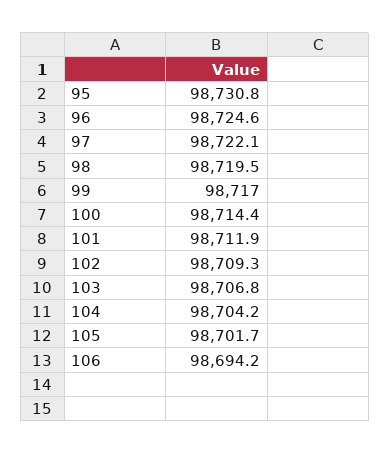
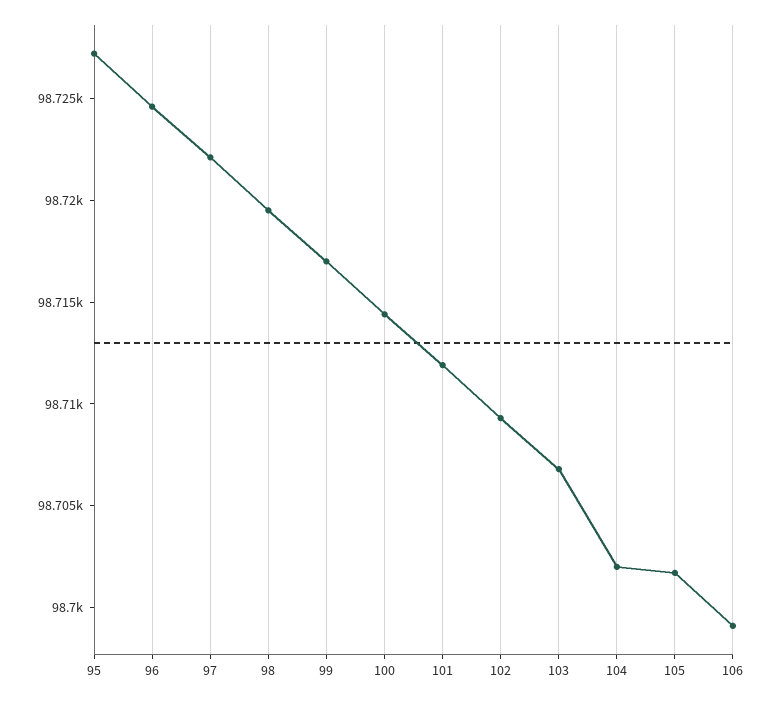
95: 98730.8 -> 98727
104: 98704.2 -> 98702
106: 98694.2 -> 98699

